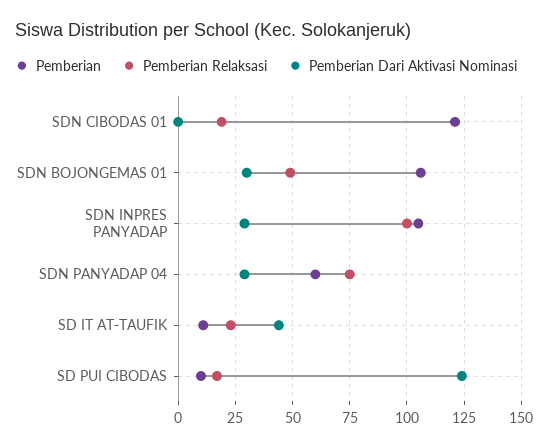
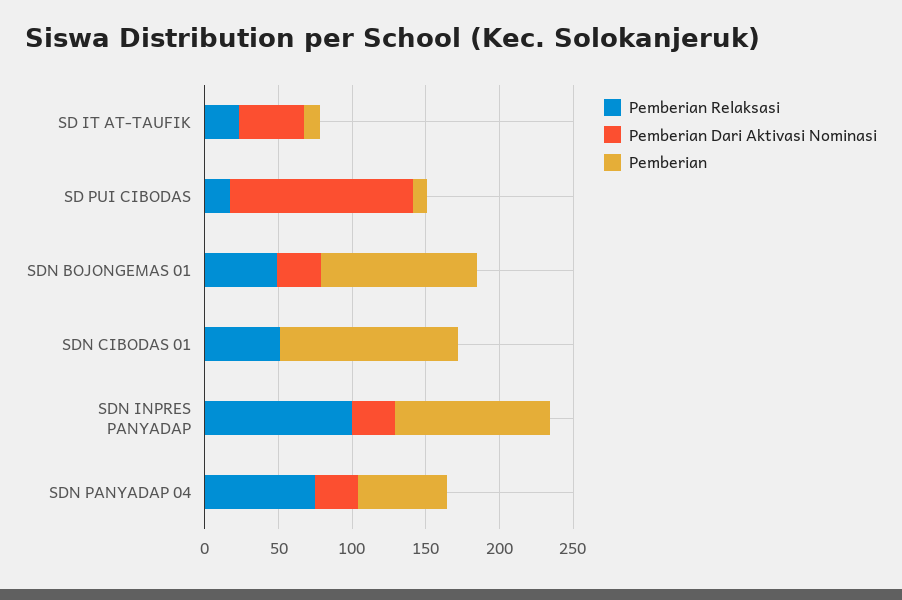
Pemberian Relaksasi, SDN CIBODAS 01: 20 -> 50

